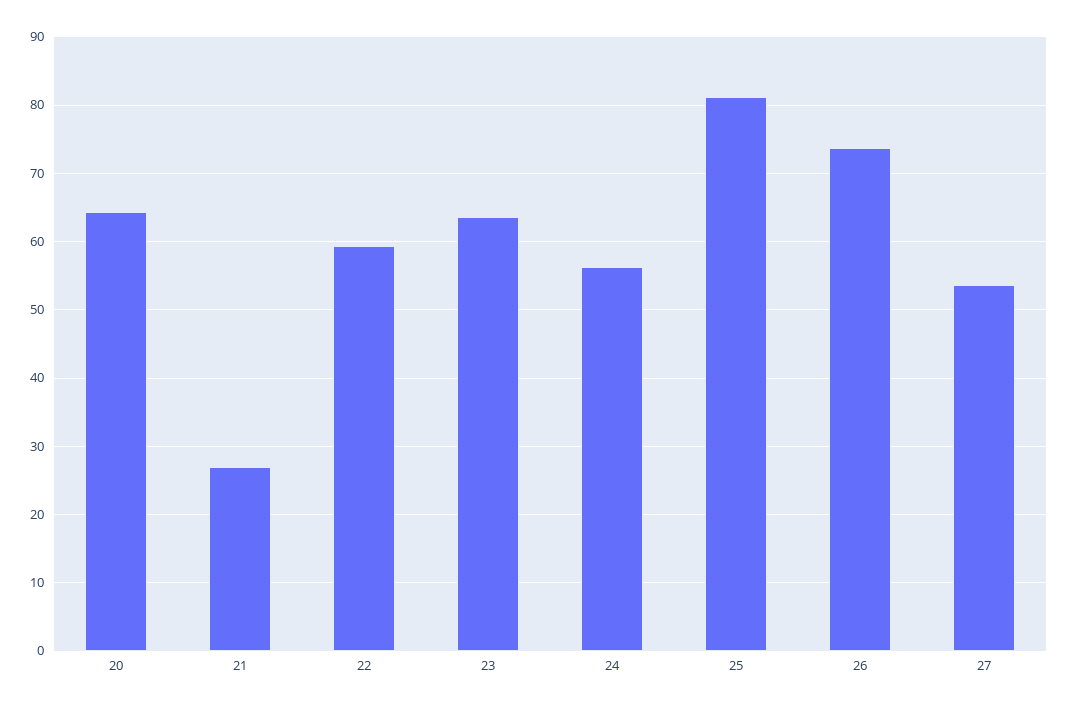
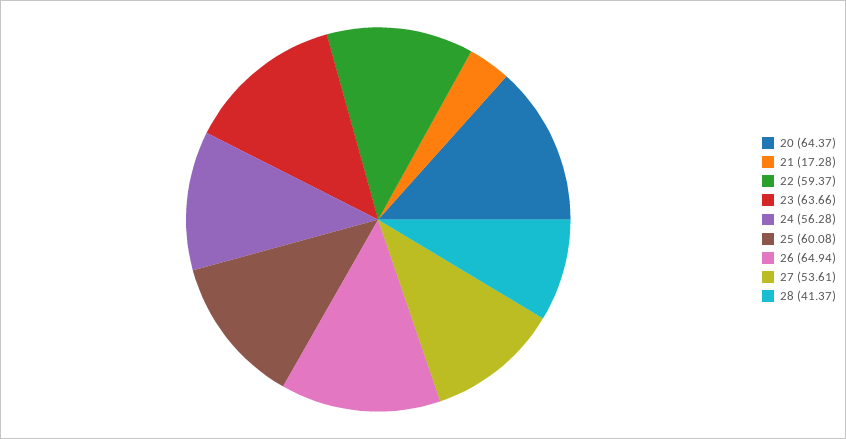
21: 27 -> 17.28
25: 81 -> 60.08
26: 74 -> 64.94
28: none -> 41.37

